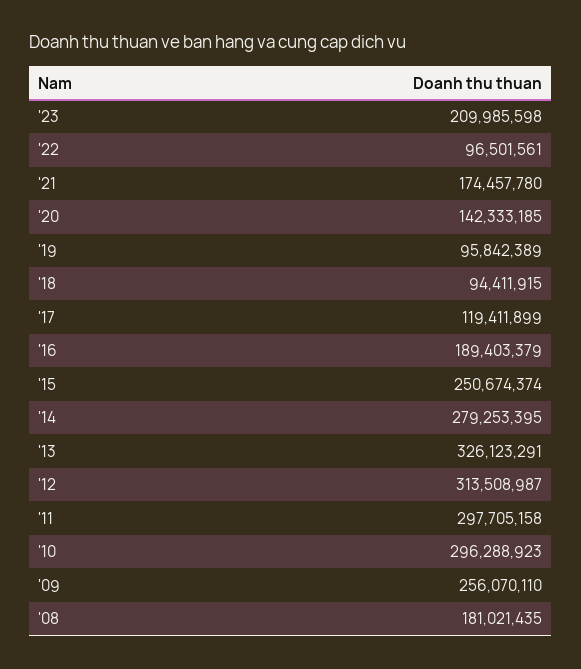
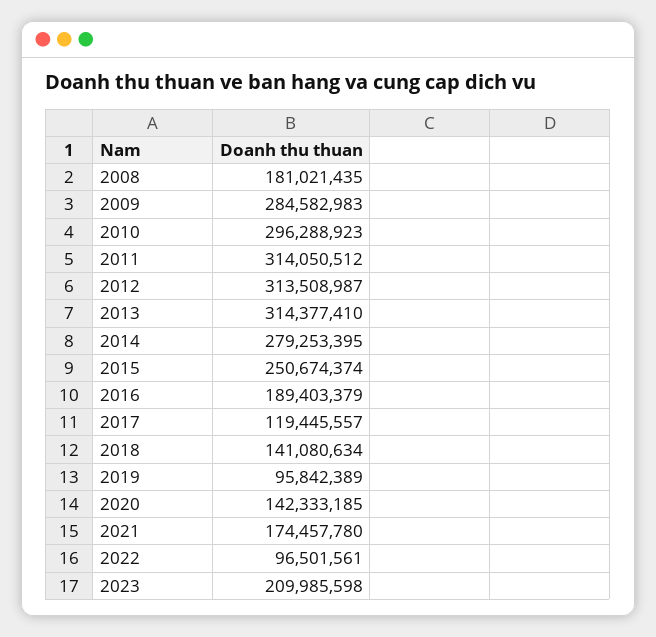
'18: 94411915 -> 141080634
'17: 119411899 -> 119445557
'13: 326123291 -> 314377410
'11: 297705158 -> 314050512
'09: 256070110 -> 284582983

